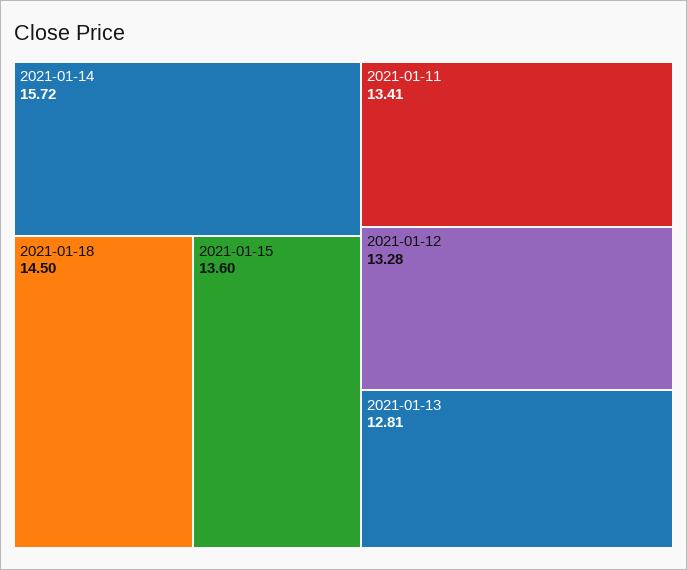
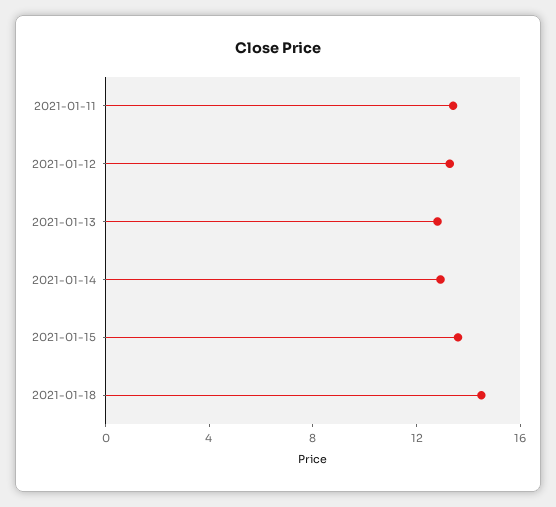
2021-01-14: 15.72 -> 13

